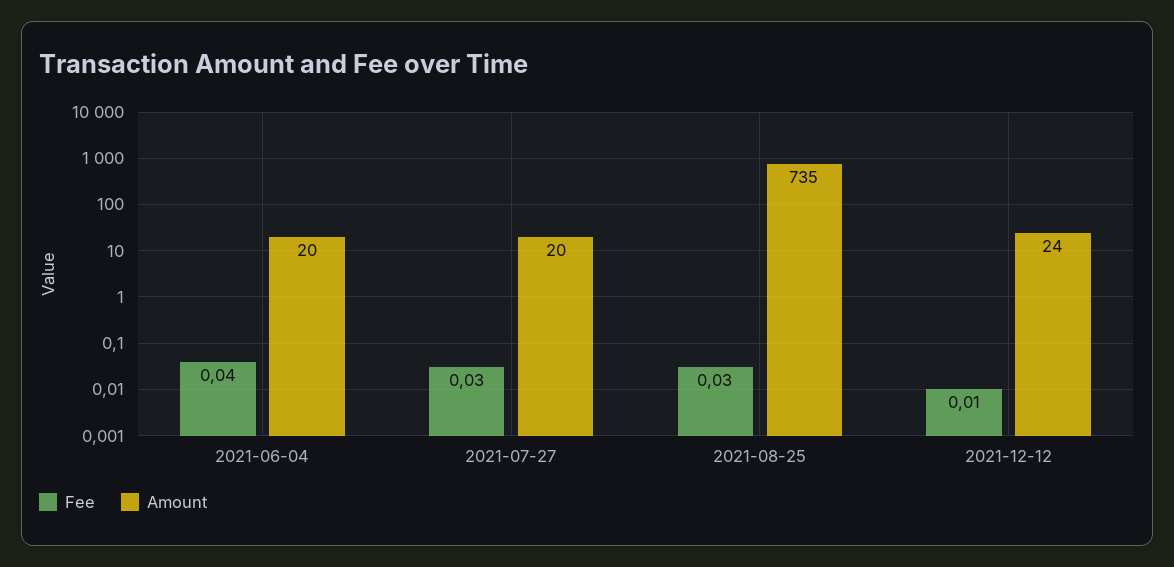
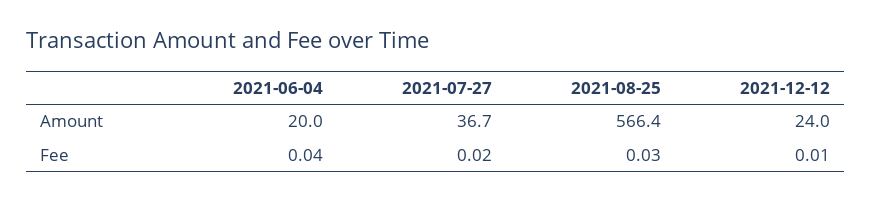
Fee, 2021-07-27: 0.03 -> 0.02
Amount, 2021-07-27: 20 -> 36.7
Amount, 2021-08-25: 735 -> 566.4

